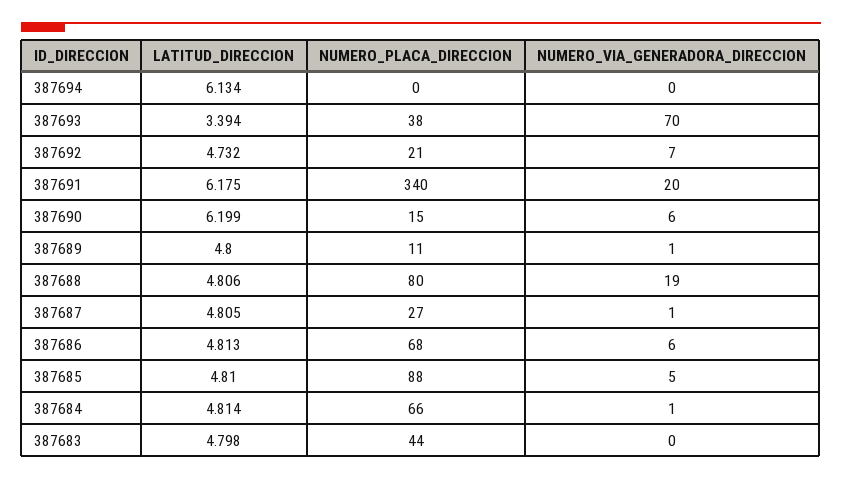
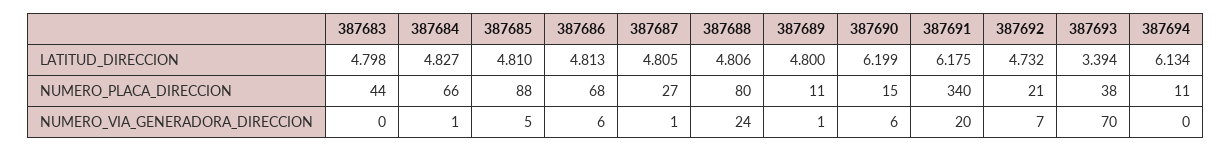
NUMERO_PLACA_DIRECCION, 387694: 0 -> 11
NUMERO_VIA_GENERADORA_DIRECCION, 387688: 19 -> 24
LATITUD_DIRECCION, 387684: 4.814 -> 4.827

